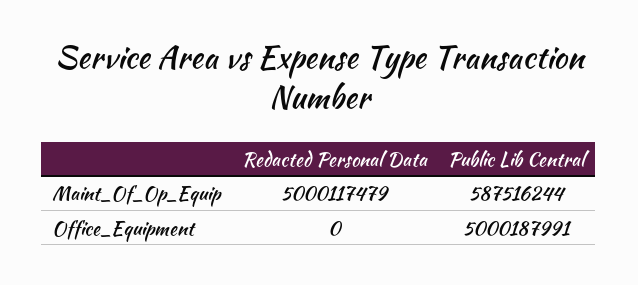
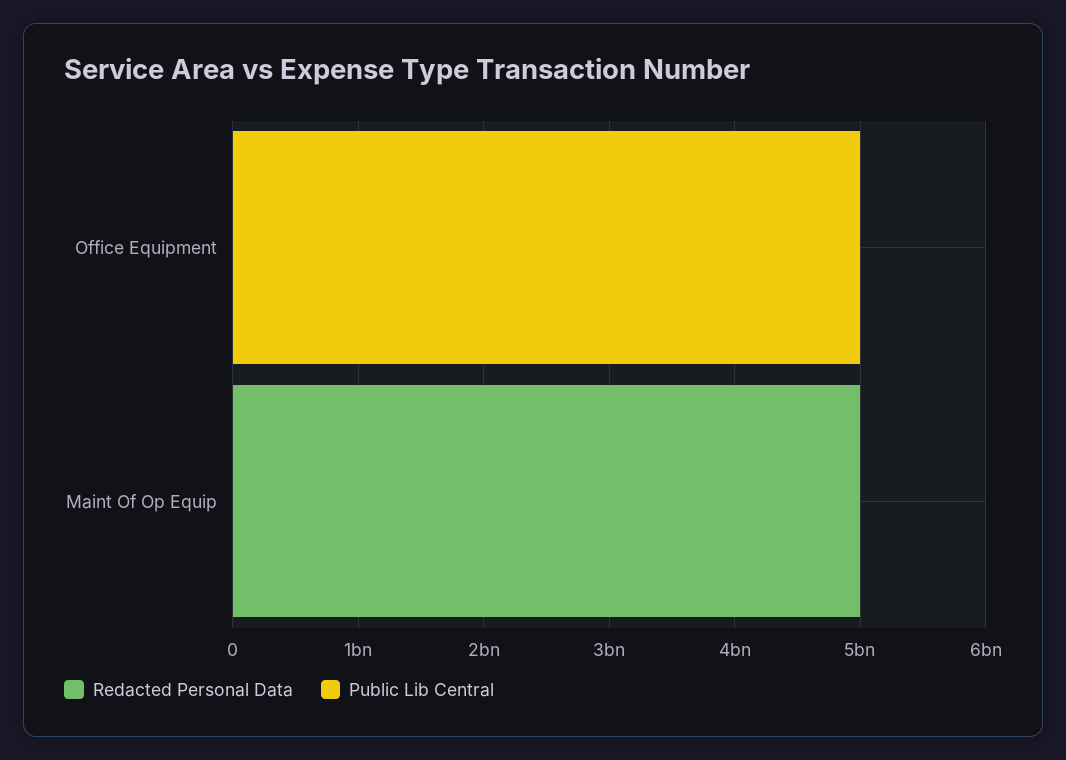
Public Lib Central, Maint_Of_Op_Equip: 587516244 -> 0

